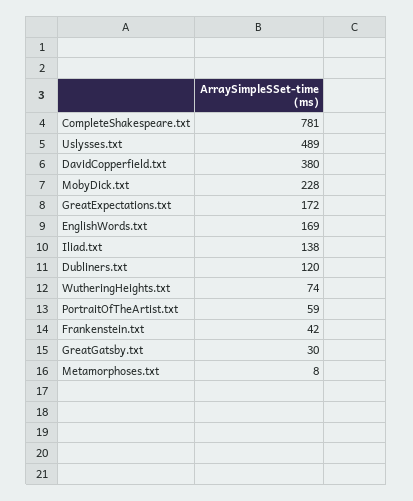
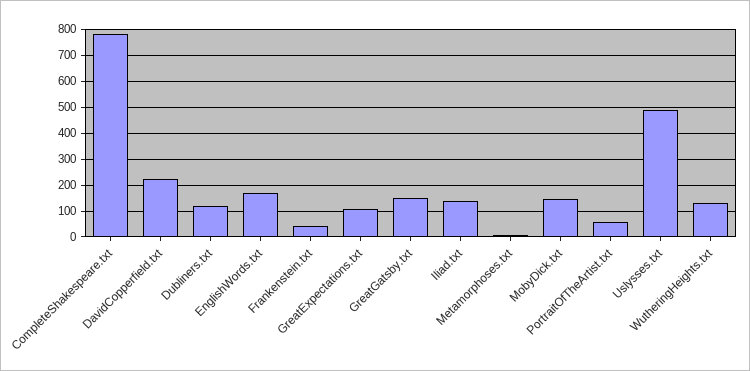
DavidCopperfield.txt: 380 -> 225
MobyDick.txt: 228 -> 150
GreatExpectations.txt: 172 -> 100
WutheringHeights.txt: 74 -> 125
GreatGatsby.txt: 30 -> 150

